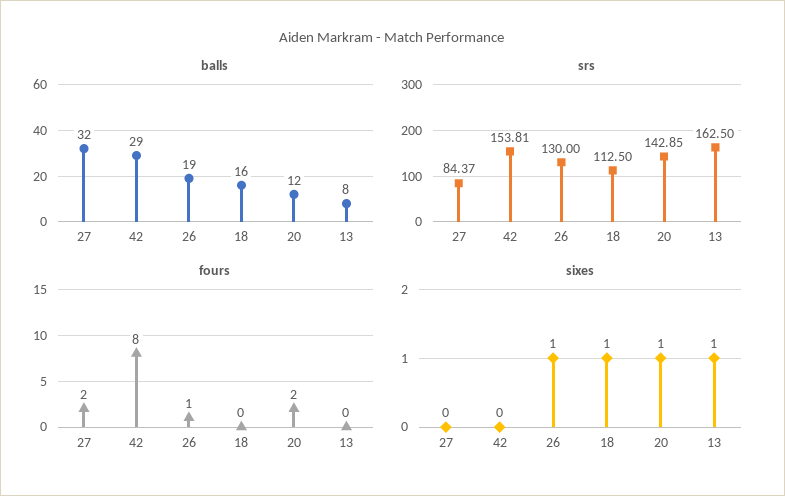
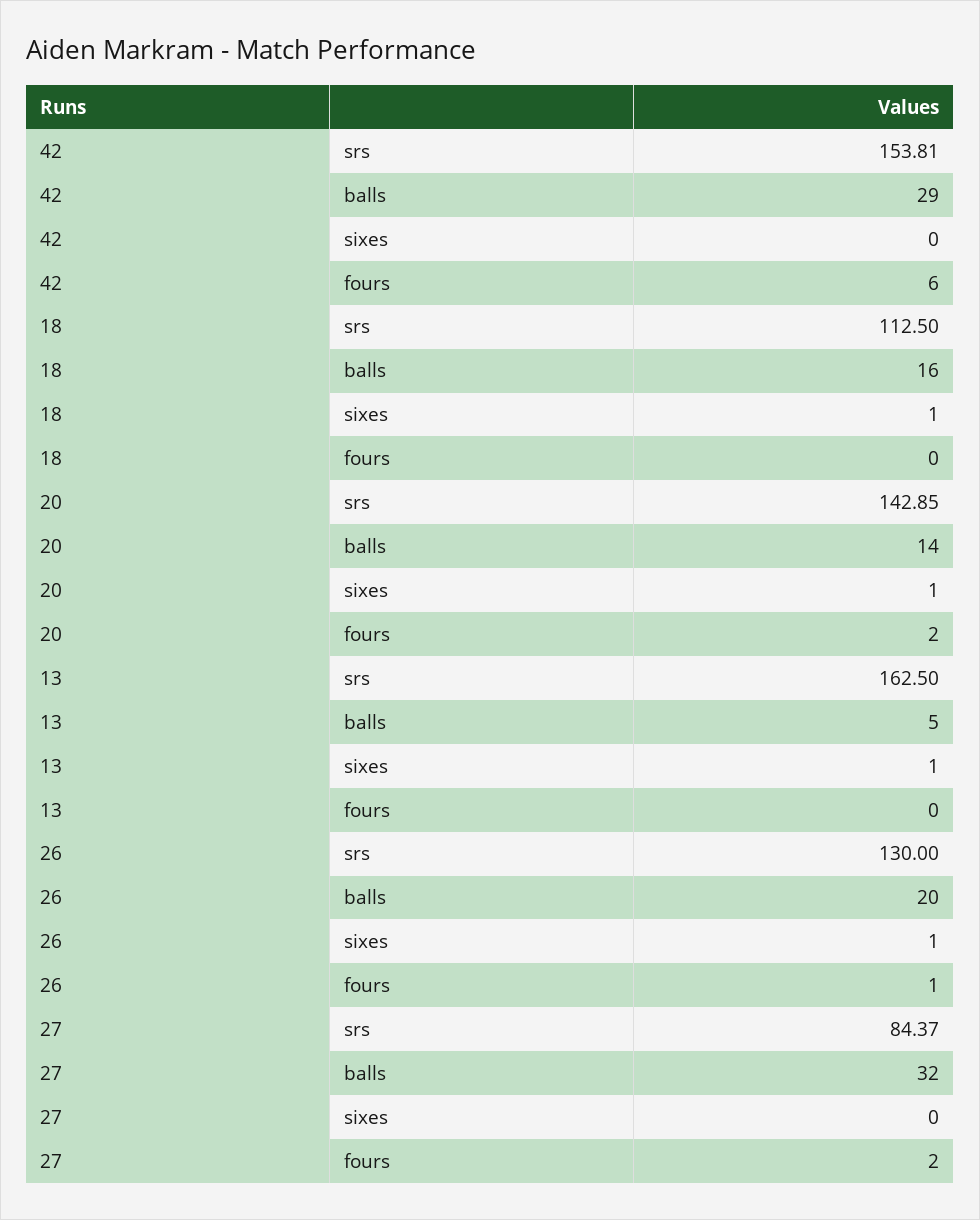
balls, 26: 19 -> 20
balls, 20: 12 -> 14
balls, 13: 8 -> 5
fours, 42: 8 -> 6

